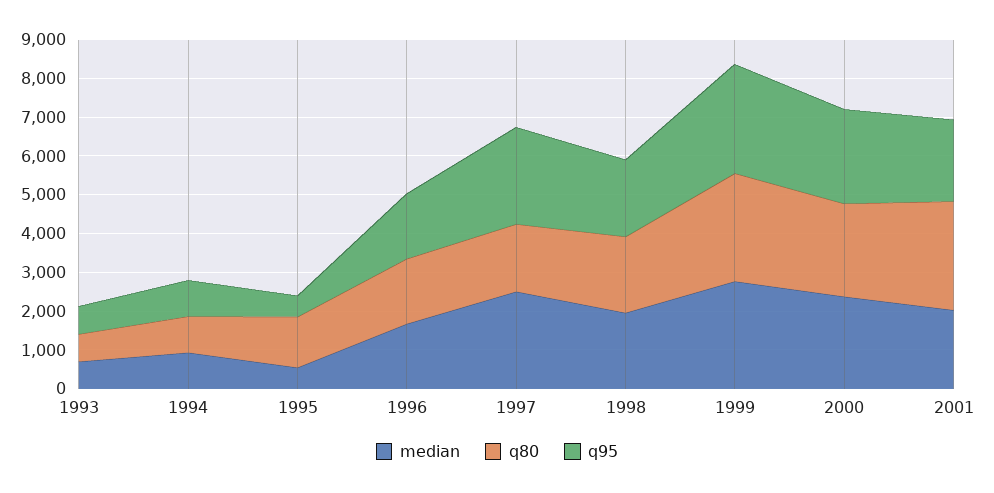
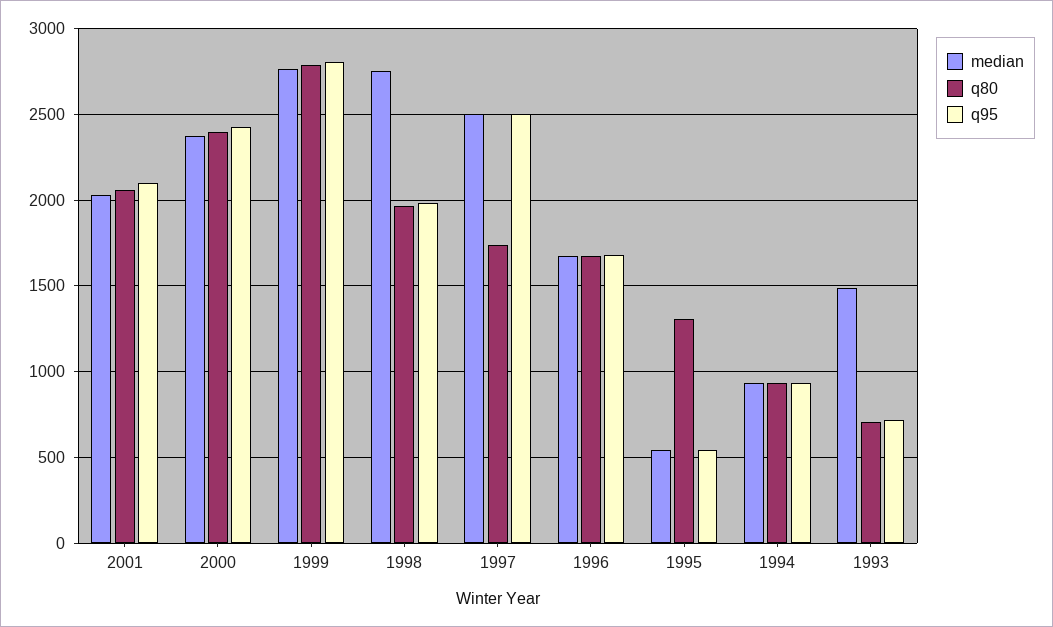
median, 1993: 750 -> 1500
median, 1998: 2000 -> 2750
q80, 2001: 2750 -> 2050

